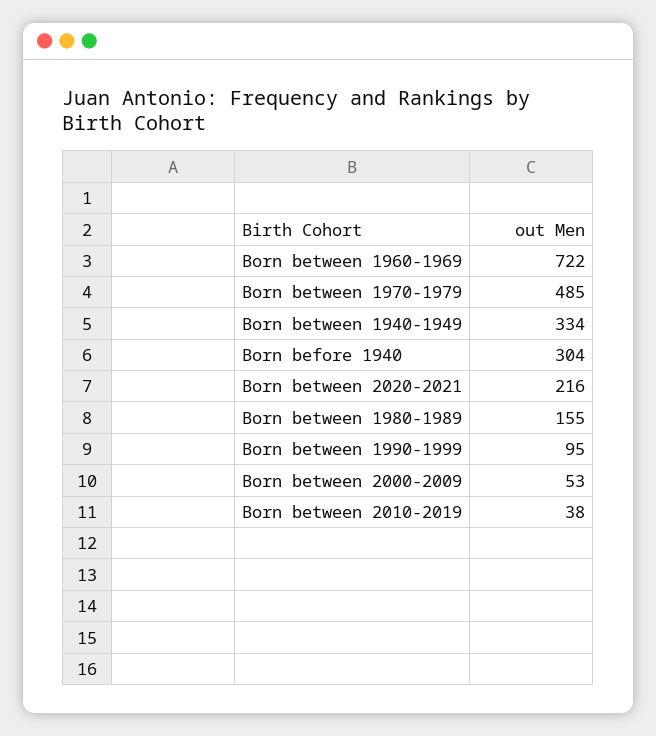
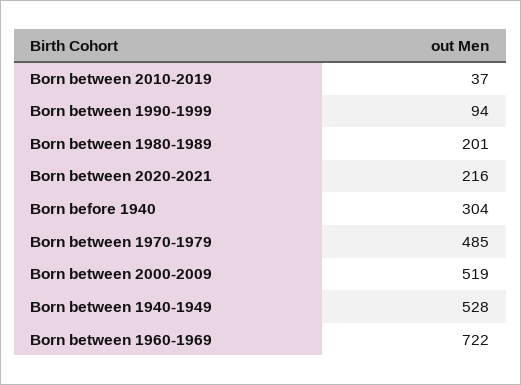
Born between 1940-1949: 334 -> 528
Born between 1980-1989: 155 -> 201
Born between 1990-1999: 95 -> 94
Born between 2000-2009: 53 -> 519
Born between 2010-2019: 38 -> 37

